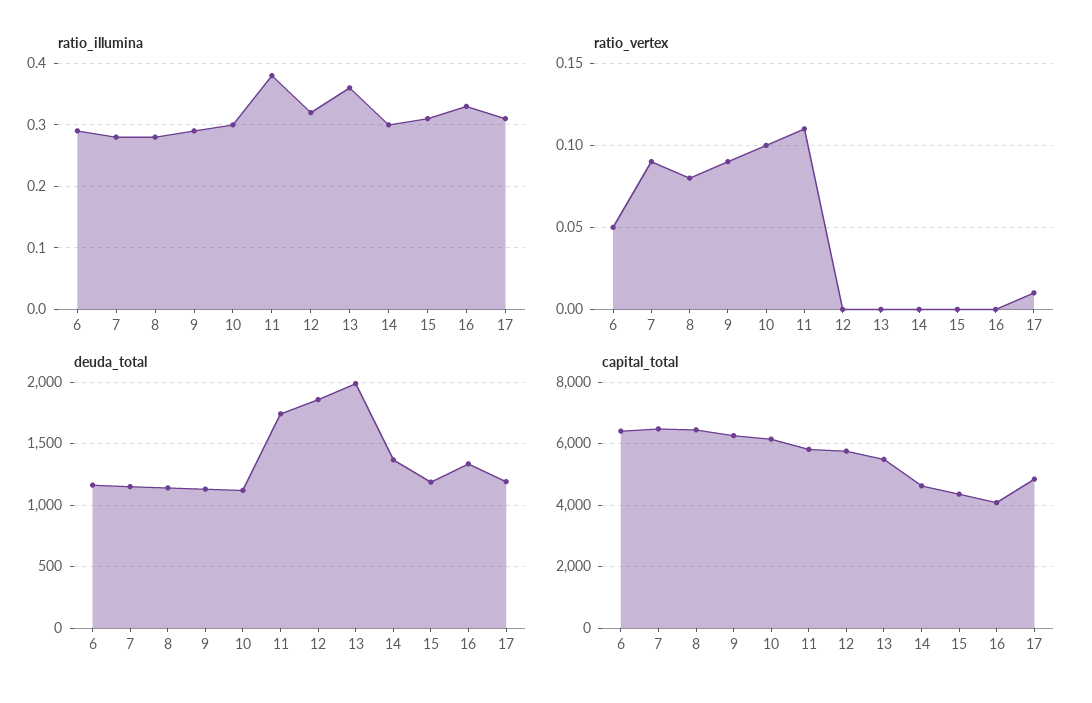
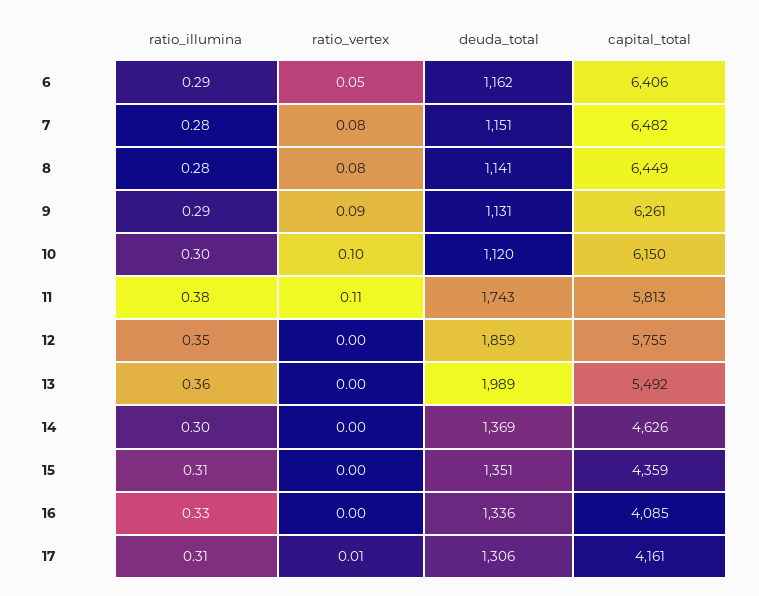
ratio_illumina, 12: 0.32 -> 0.35
ratio_vertex, 7: 0.09 -> 0.08
deuda_total, 15: 1200 -> 1351
deuda_total, 17: 1200 -> 1306
capital_total, 17: 4800 -> 4161

